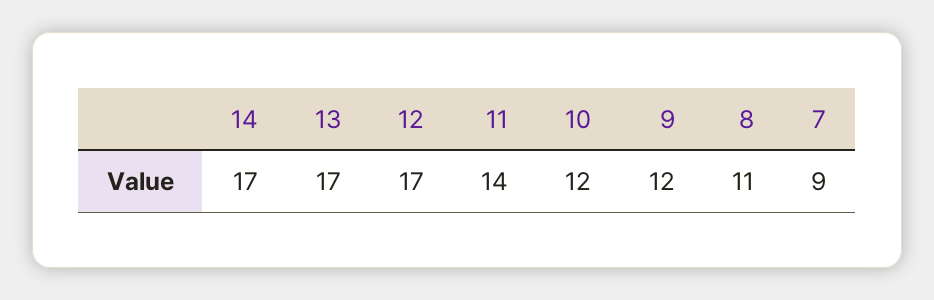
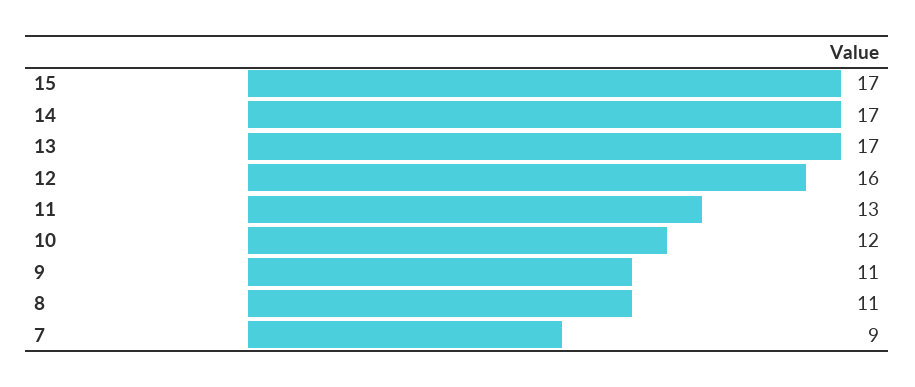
12: 17 -> 16
11: 14 -> 13
9: 12 -> 11
15: none -> 17

